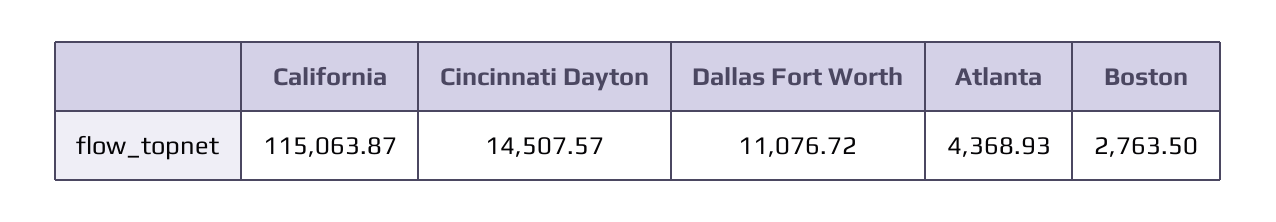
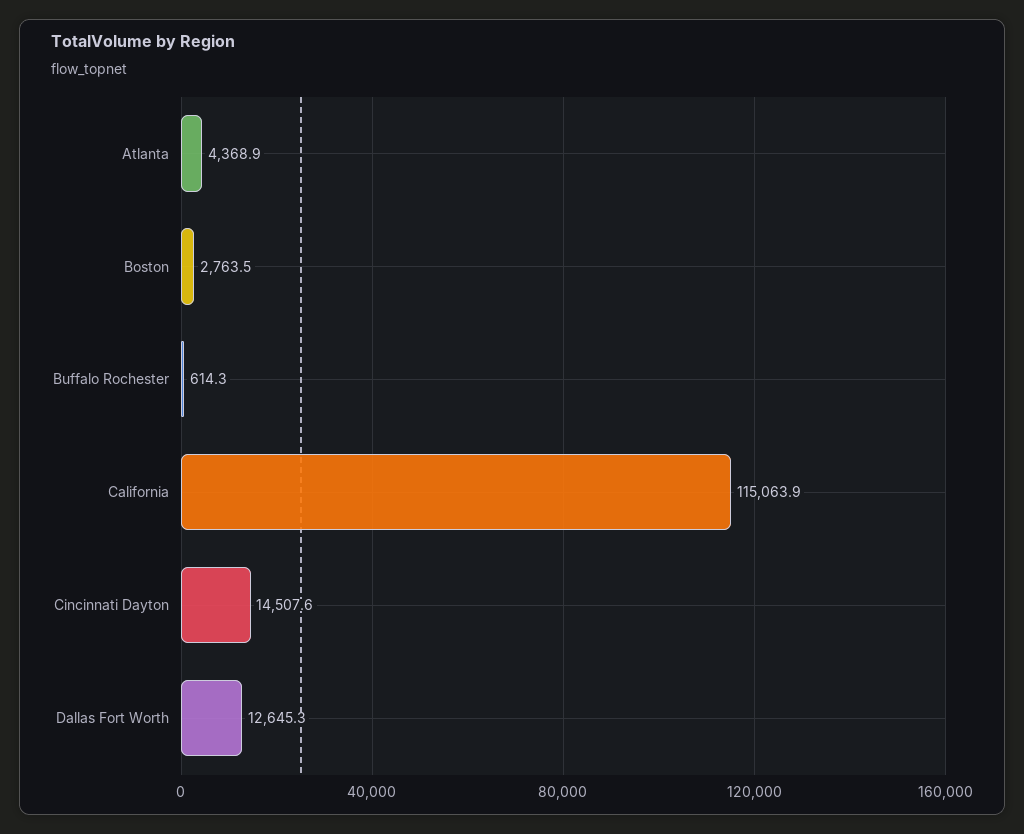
Dallas Fort Worth: 11076.72 -> 12645.3
Buffalo Rochester: none -> 614.3

